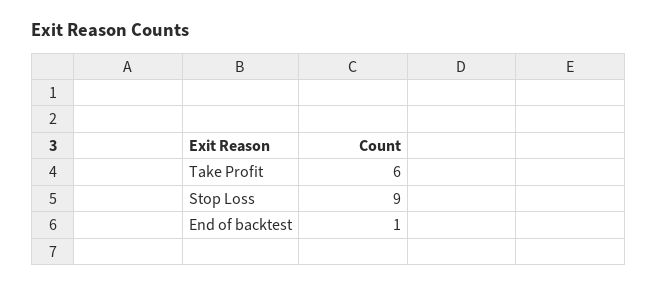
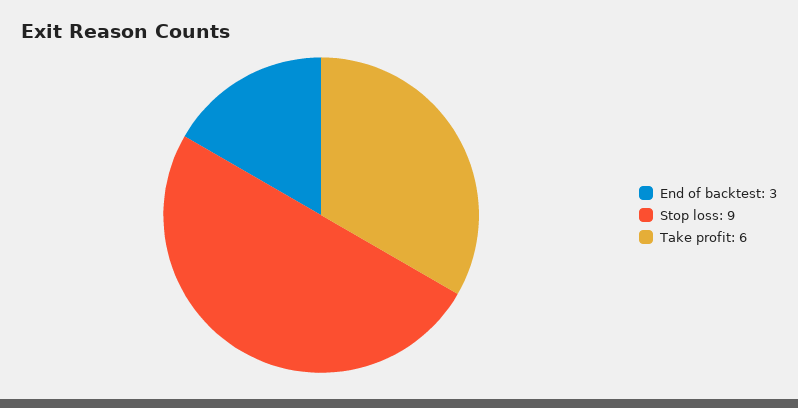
End of backtest: 1 -> 3

